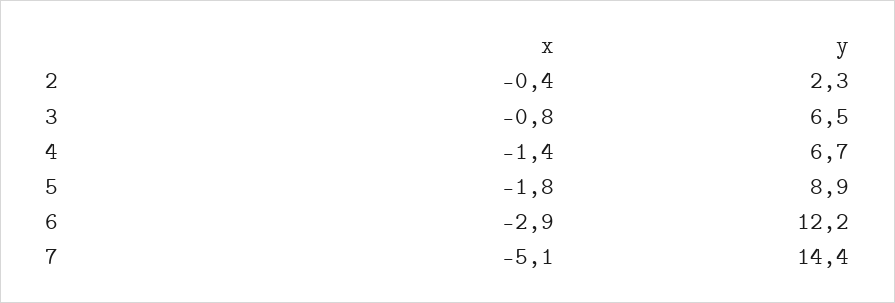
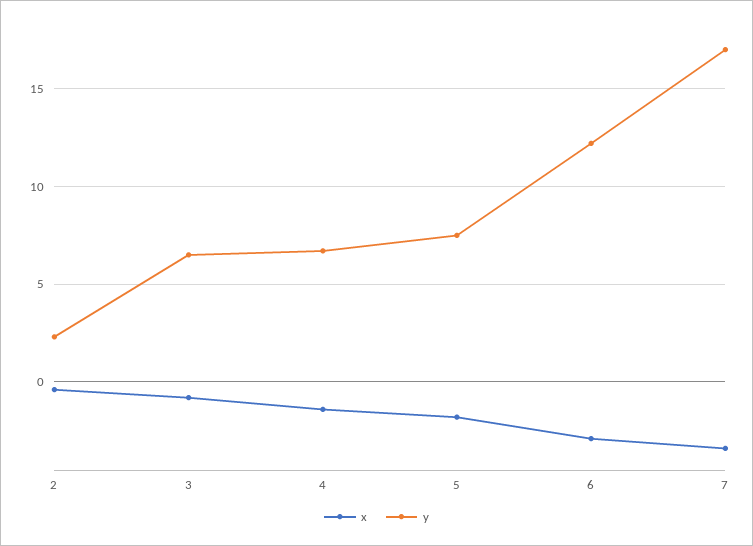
y, 5: 8.9 -> 7.5
x, 7: -5.1 -> -3.5
y, 7: 14.4 -> 17

